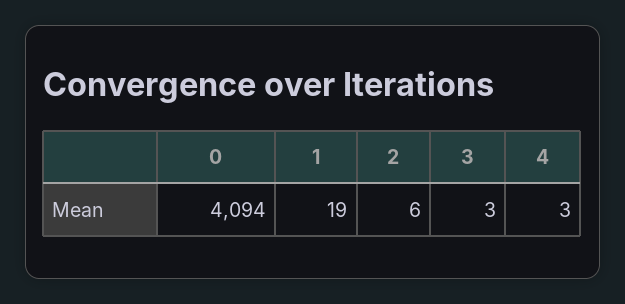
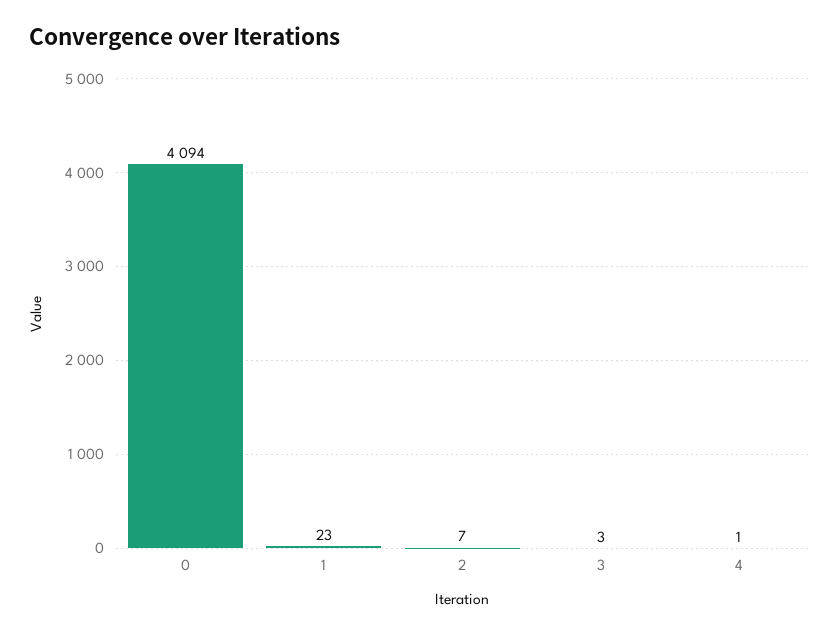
1: 19 -> 23
2: 6 -> 7
4: 3 -> 1

